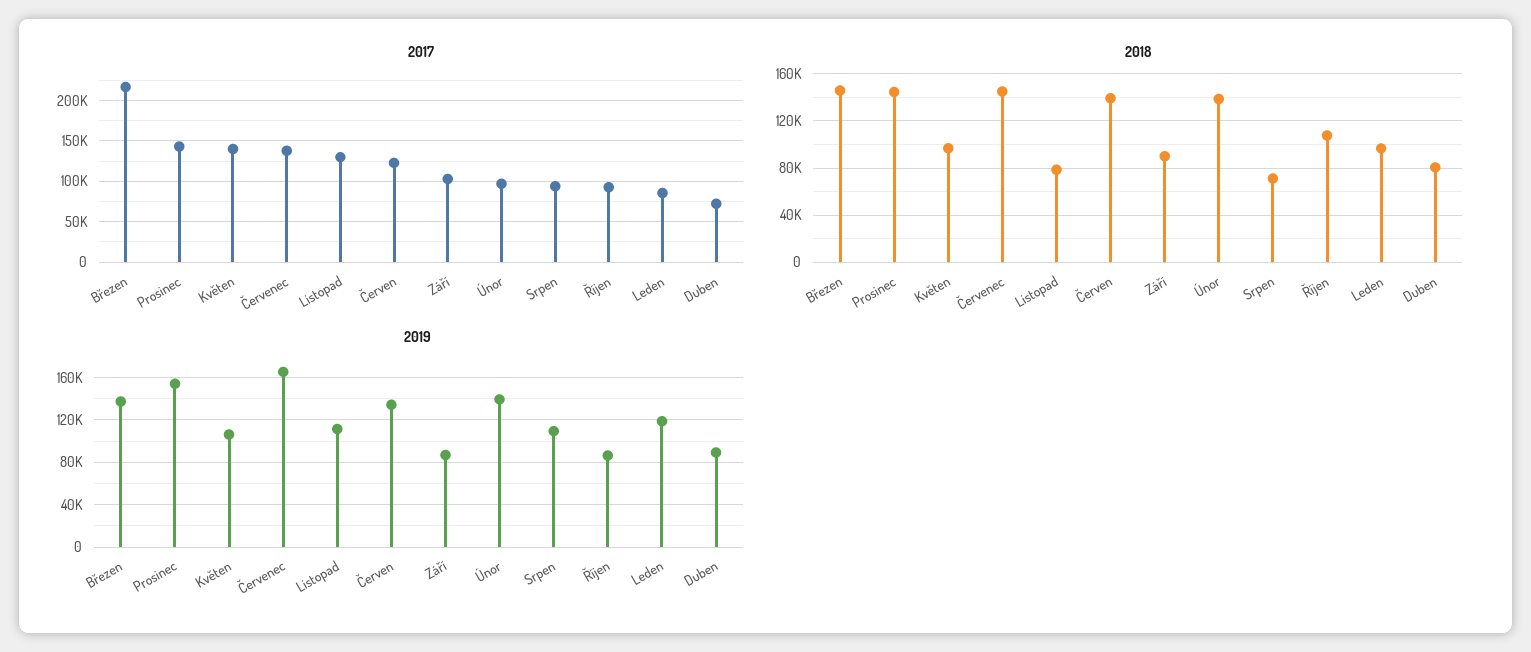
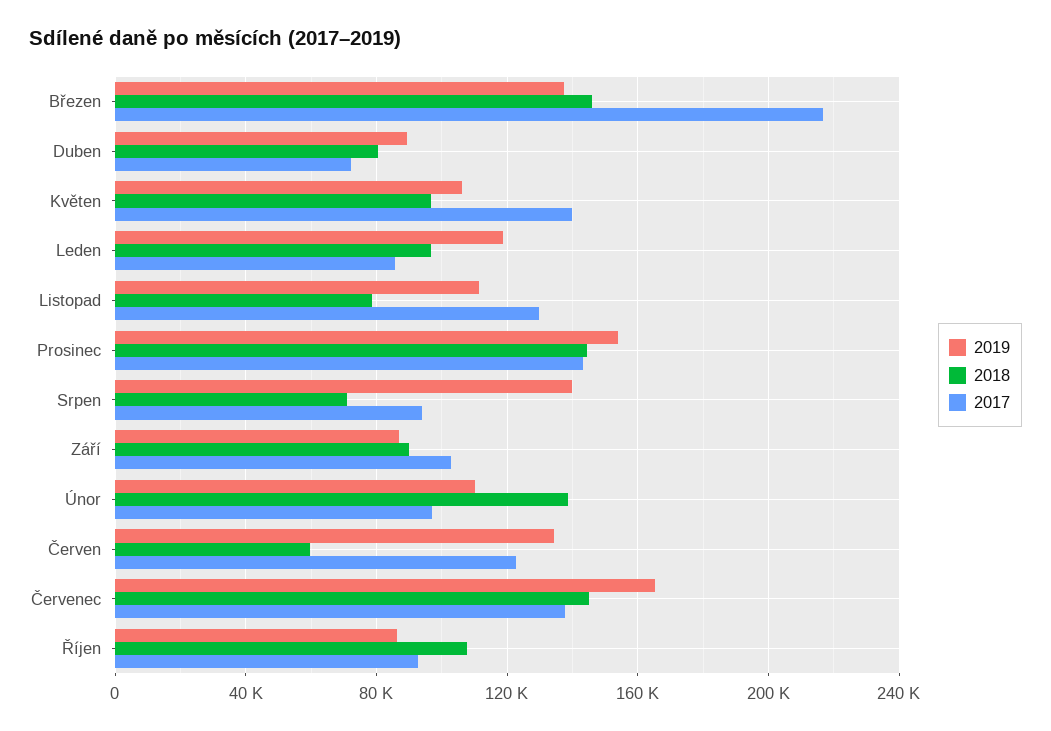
2018, Červen: 140000 -> 60000
2019, Únor: 140000 -> 110000
2019, Srpen: 110000 -> 140000

